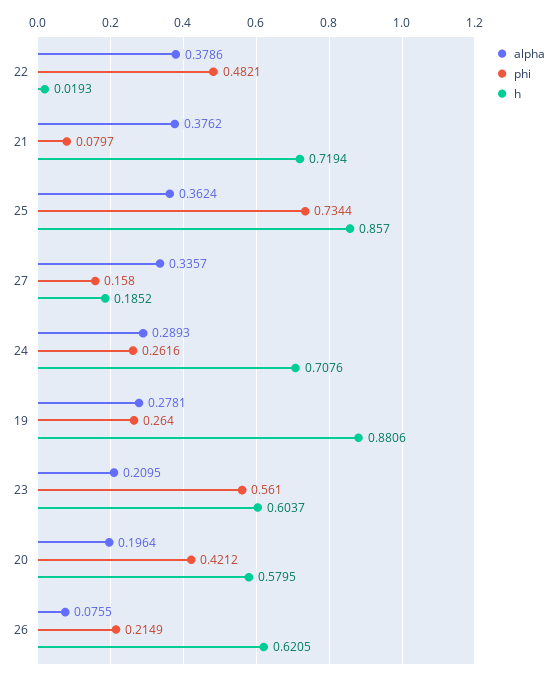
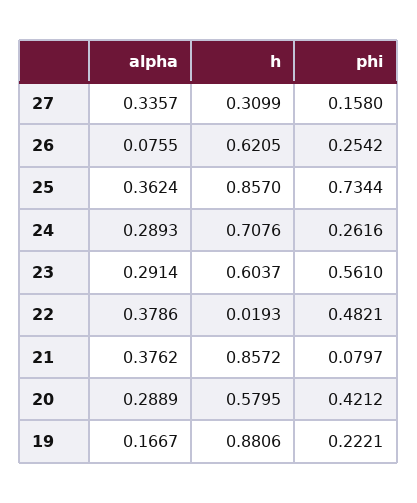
h, 21: 0.7194 -> 0.8572
h, 27: 0.1852 -> 0.3099
alpha, 19: 0.2781 -> 0.1667
phi, 19: 0.264 -> 0.2221
alpha, 23: 0.2095 -> 0.2914
alpha, 20: 0.1964 -> 0.2889
phi, 26: 0.2149 -> 0.2542

